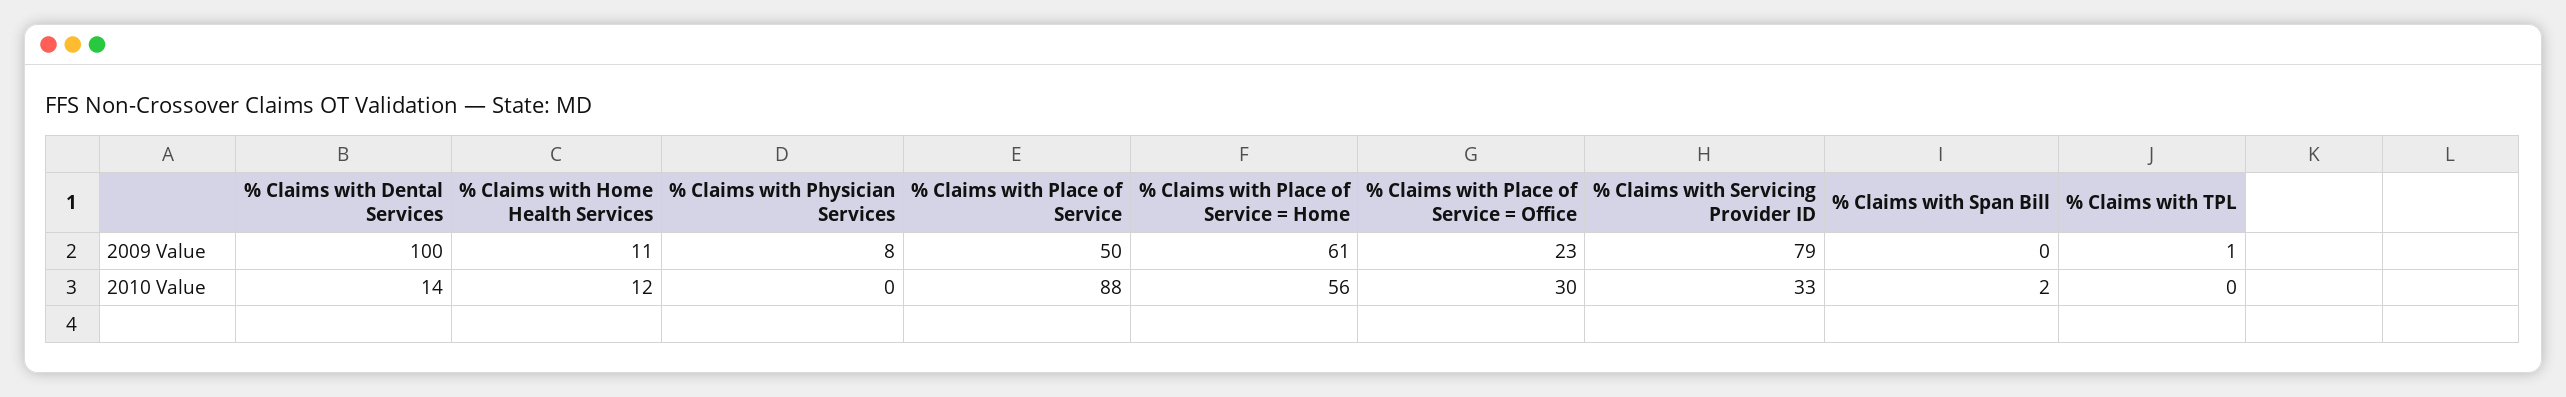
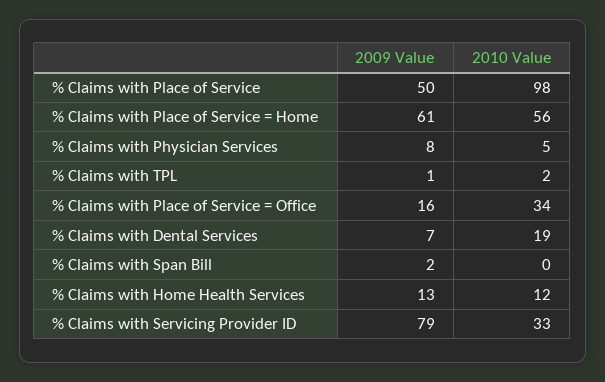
% Claims with Dental Services, 2009 Value: 100 -> 7
% Claims with Home Health Services, 2009 Value: 11 -> 13
% Claims with Place of Service = Office, 2009 Value: 23 -> 16
% Claims with Span Bill, 2009 Value: 0 -> 2
% Claims with Dental Services, 2010 Value: 14 -> 19
% Claims with Physician Services, 2010 Value: 0 -> 5
% Claims with Place of Service, 2010 Value: 88 -> 98
% Claims with Place of Service = Office, 2010 Value: 30 -> 34
% Claims with Span Bill, 2010 Value: 2 -> 0
% Claims with TPL, 2010 Value: 0 -> 2

